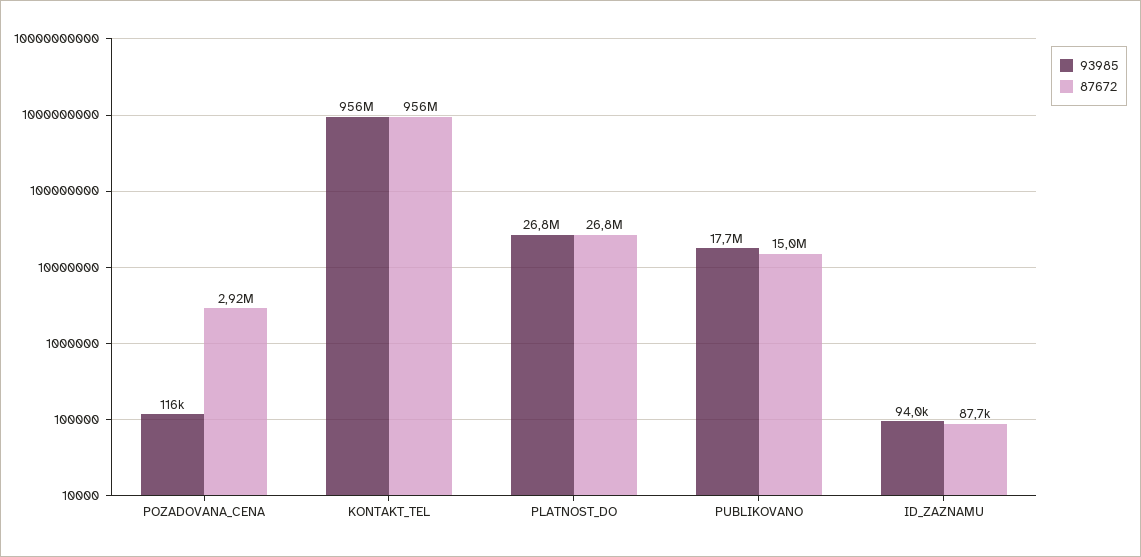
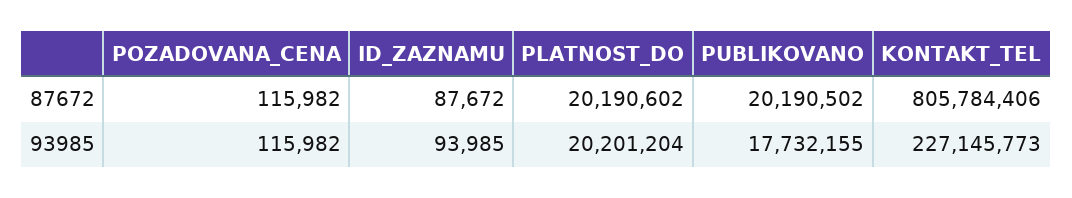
87672, POZADOVANA_CENA: 2920000 -> 115982
93985, KONTAKT_TEL: 956000000 -> 227145773
87672, KONTAKT_TEL: 956000000 -> 805784406
93985, PLATNOST_DO: 26800000 -> 20201204
87672, PLATNOST_DO: 26800000 -> 20190602
87672, PUBLIKOVANO: 15000000 -> 20190502

